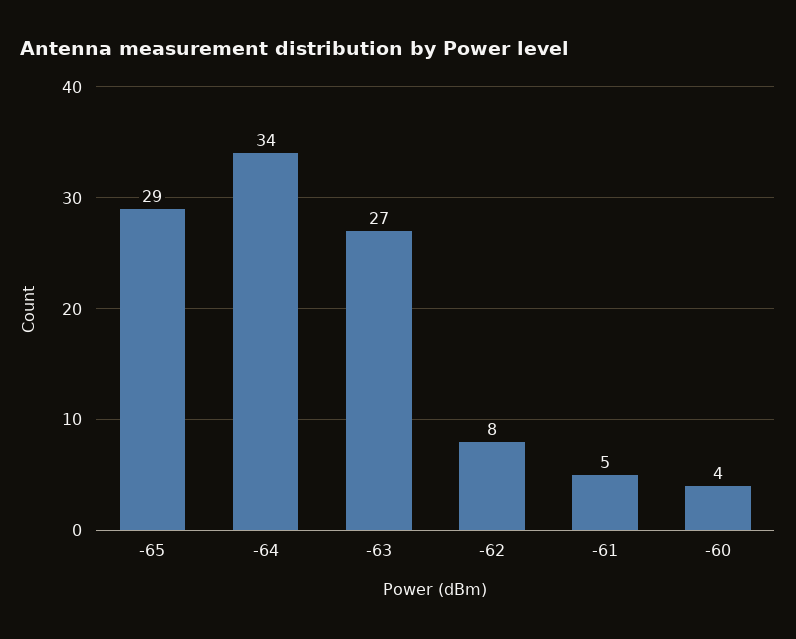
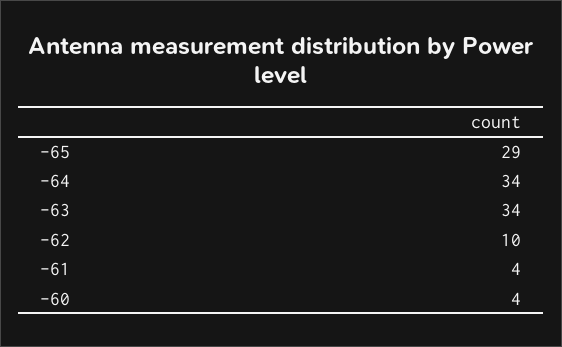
-63: 27 -> 34
-62: 8 -> 10
-61: 5 -> 4

